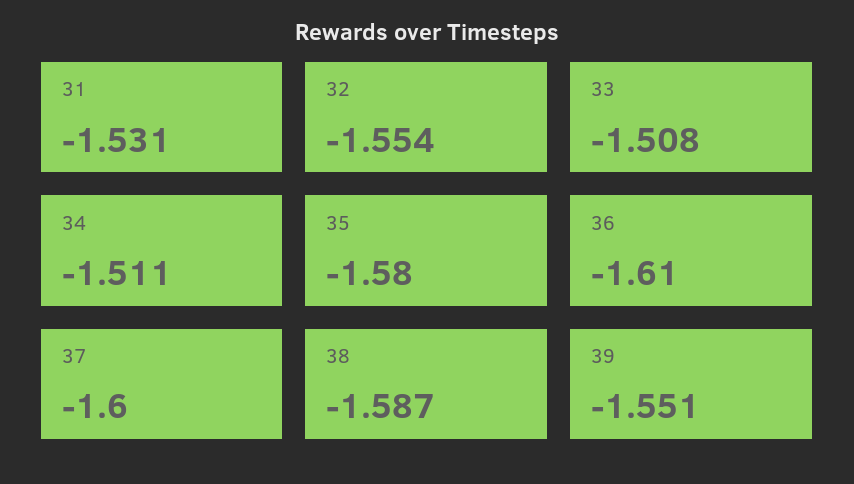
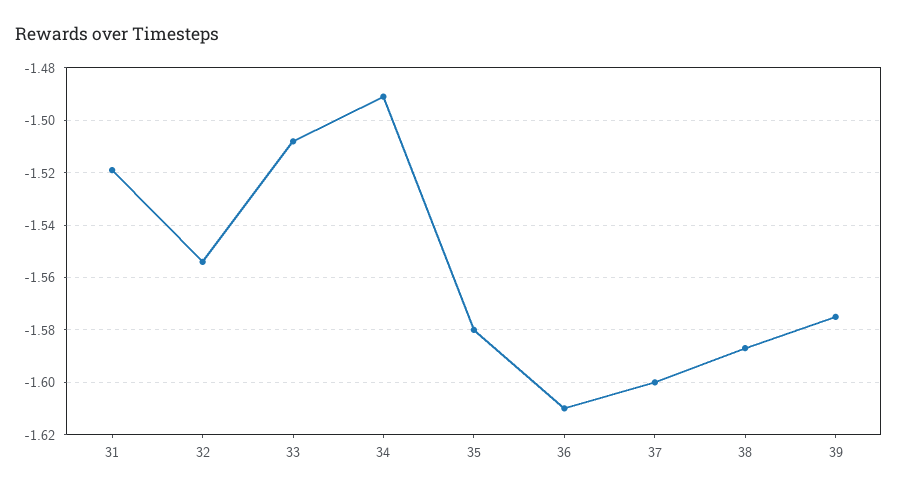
31: -1.531 -> -1.52
34: -1.511 -> -1.49
39: -1.551 -> -1.575

